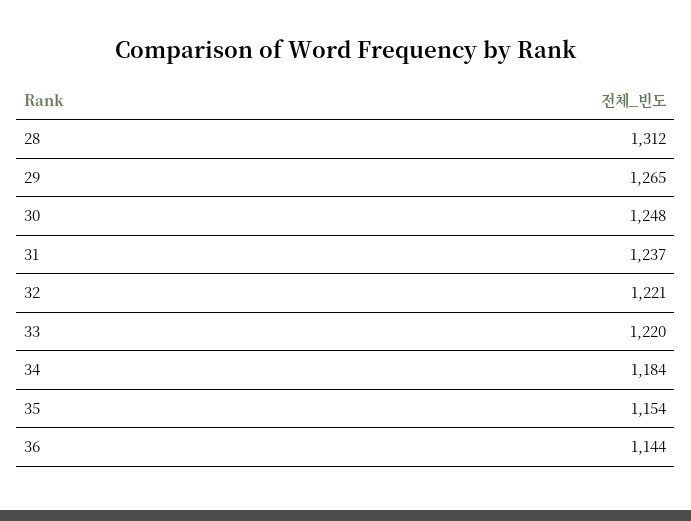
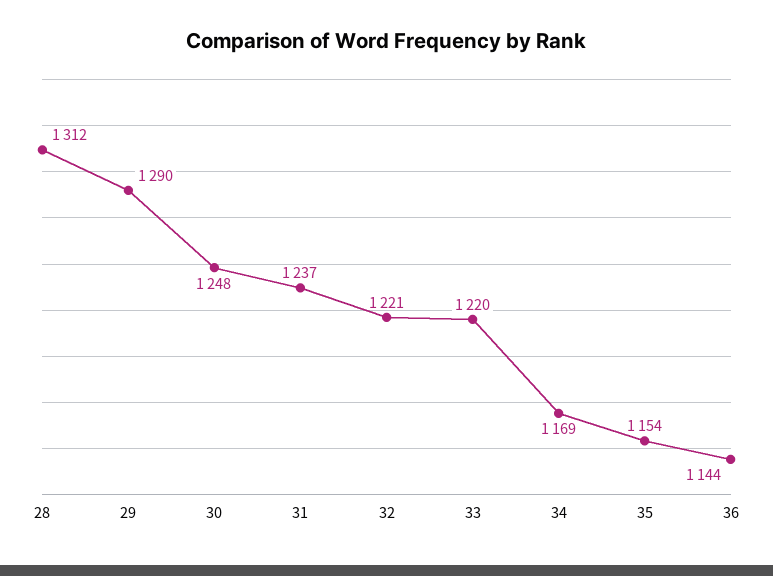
29: 1265 -> 1290
34: 1184 -> 1169

